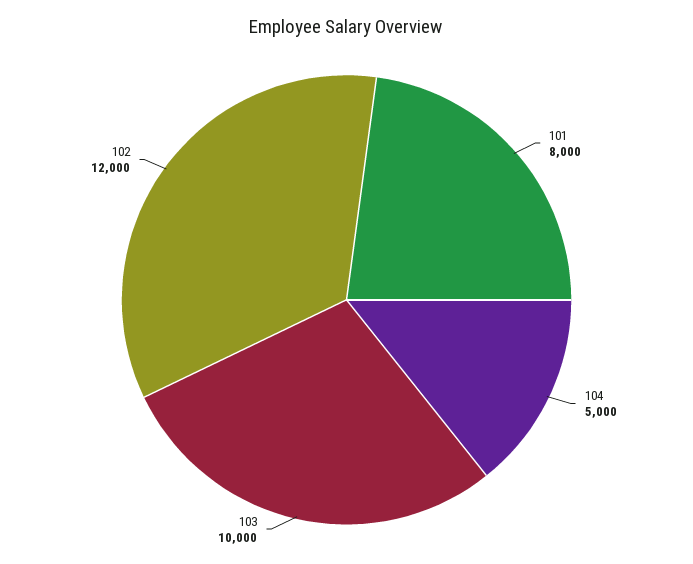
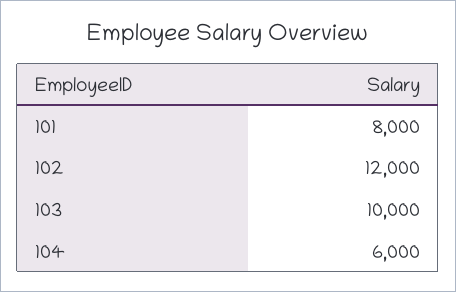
104: 5000 -> 6000

